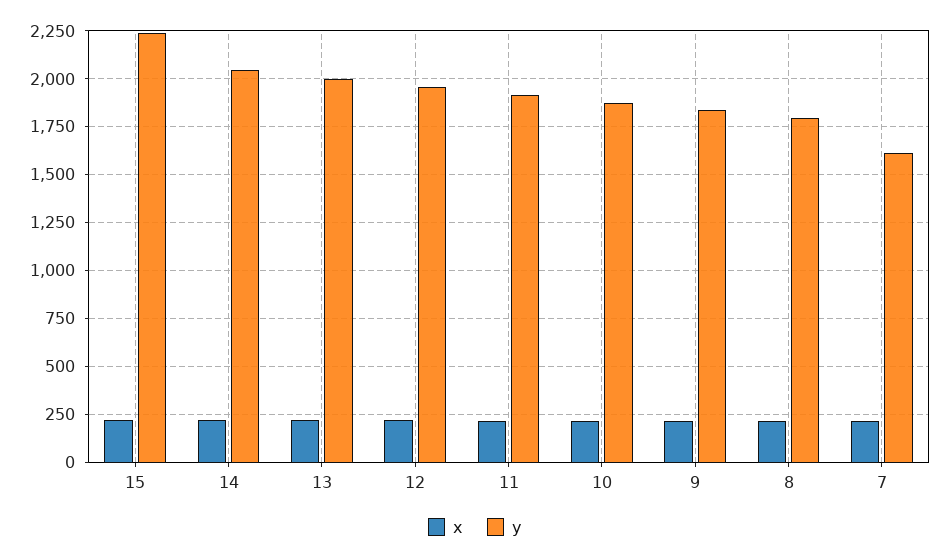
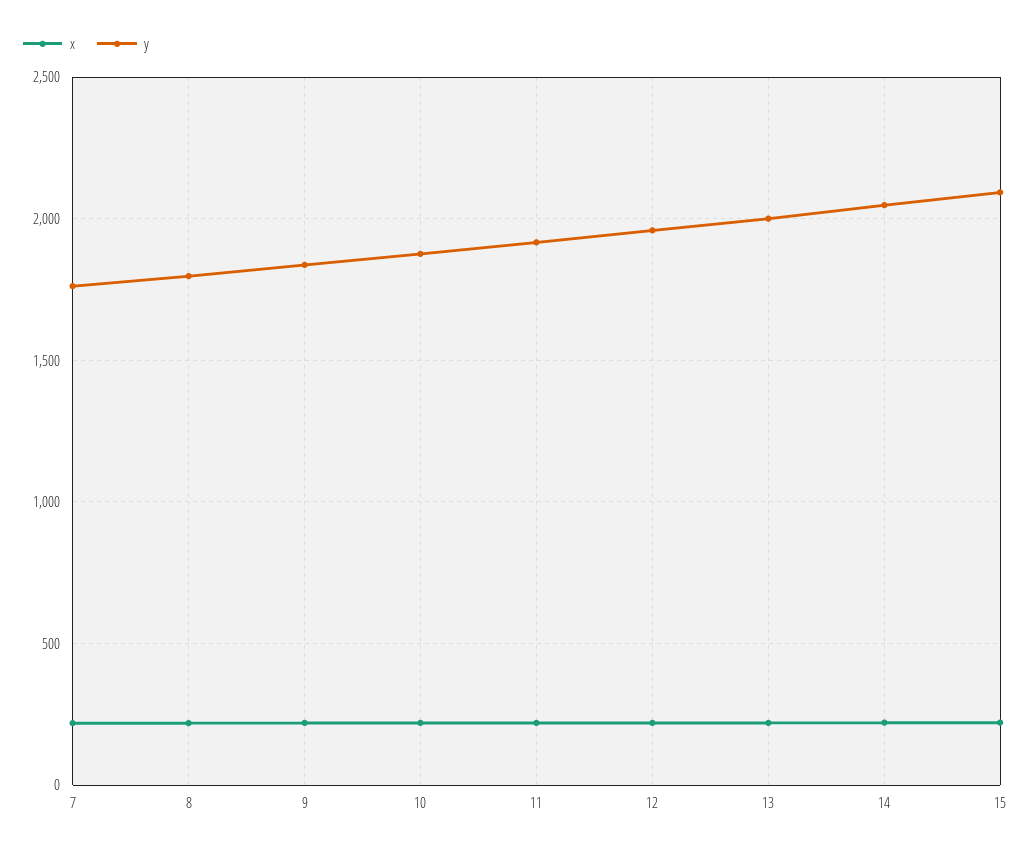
y, 15: 2250 -> 2100
y, 7: 1600 -> 1750

